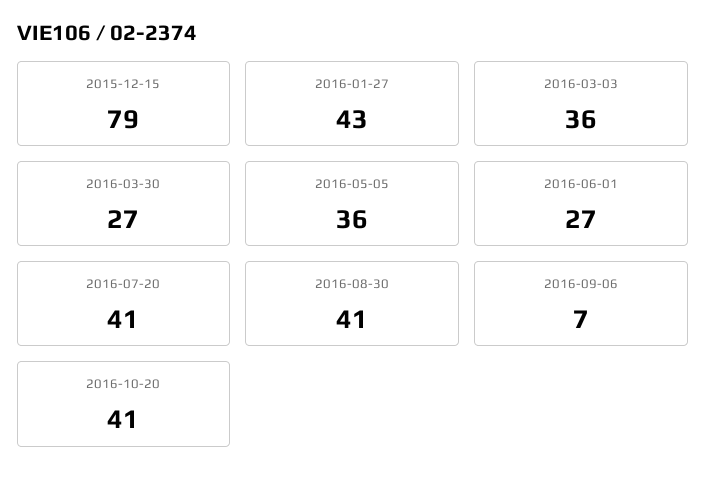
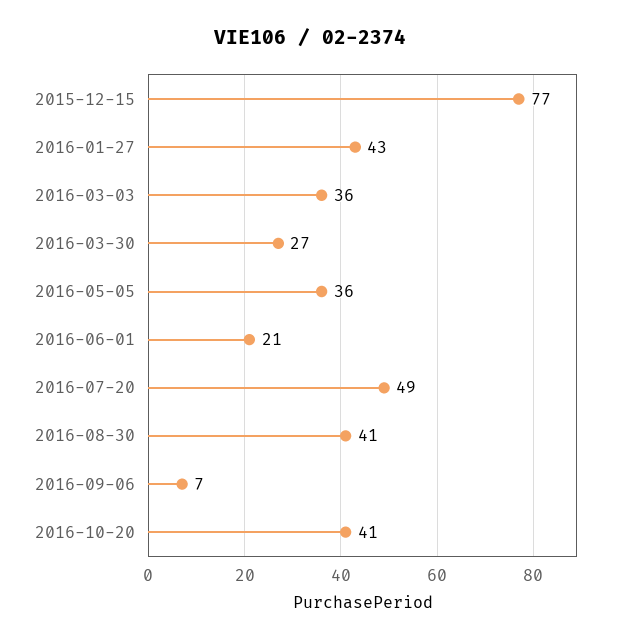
2015-12-15: 79 -> 77
2016-06-01: 27 -> 21
2016-07-20: 41 -> 49

